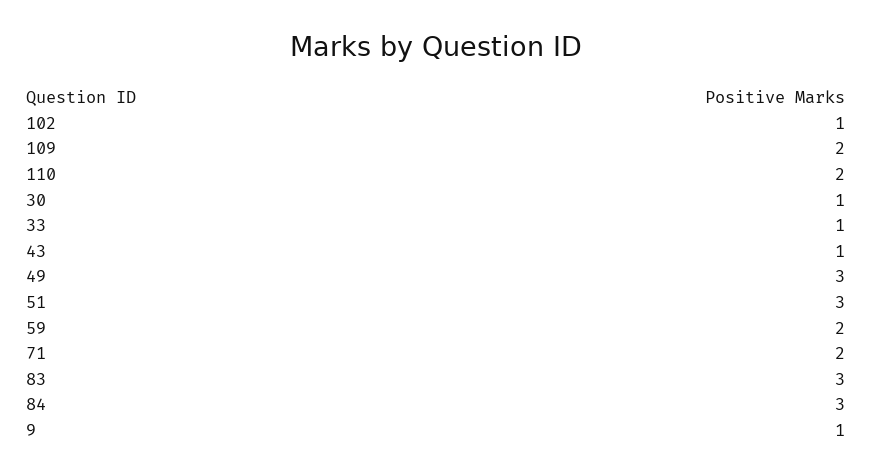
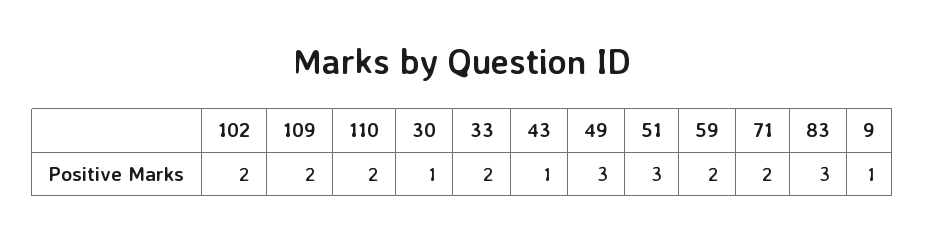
102: 1 -> 2
33: 1 -> 2
84: 3 -> none

